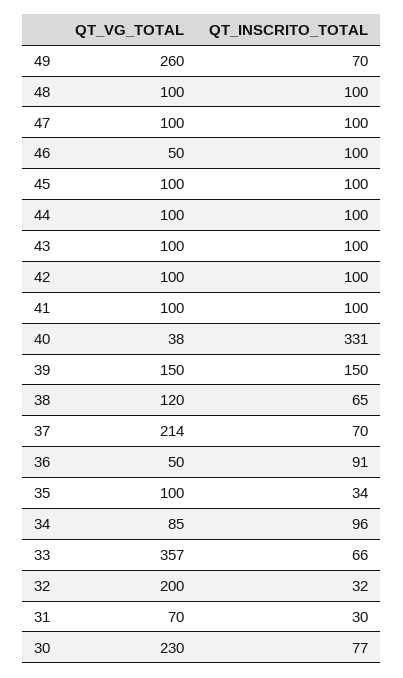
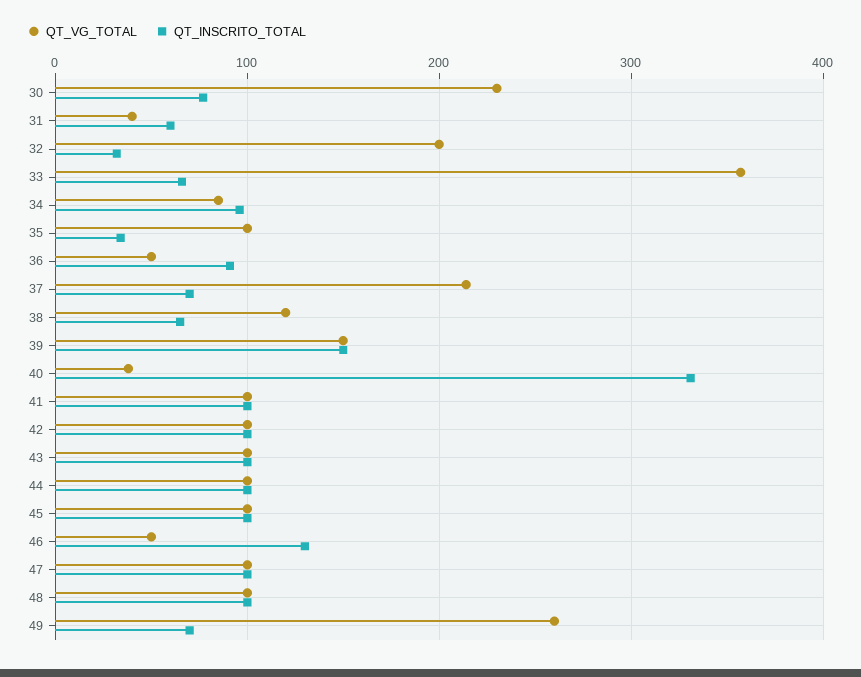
QT_INSCRITO_TOTAL, 46: 100 -> 130
QT_VG_TOTAL, 31: 70 -> 40
QT_INSCRITO_TOTAL, 31: 30 -> 60

